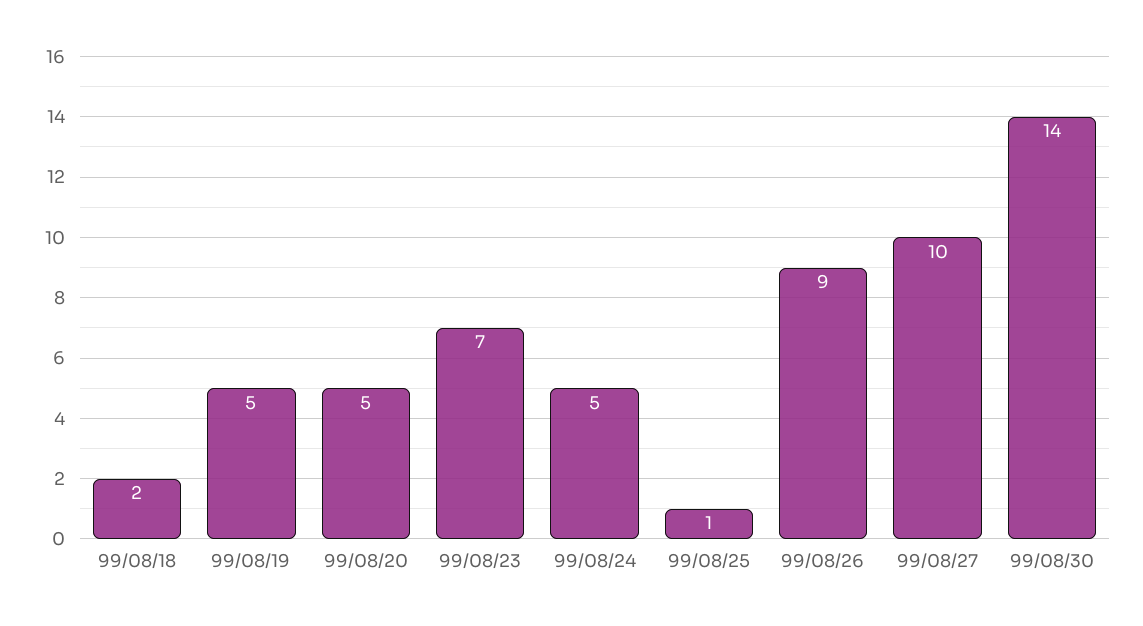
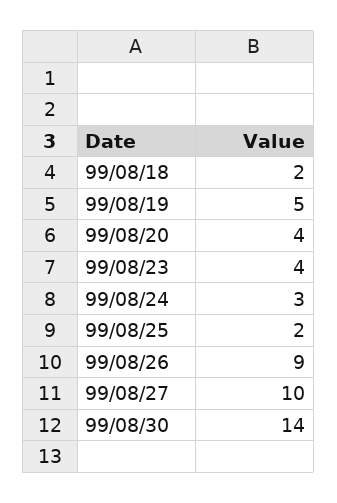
99/08/20: 5 -> 4
99/08/23: 7 -> 4
99/08/24: 5 -> 3
99/08/25: 1 -> 2

